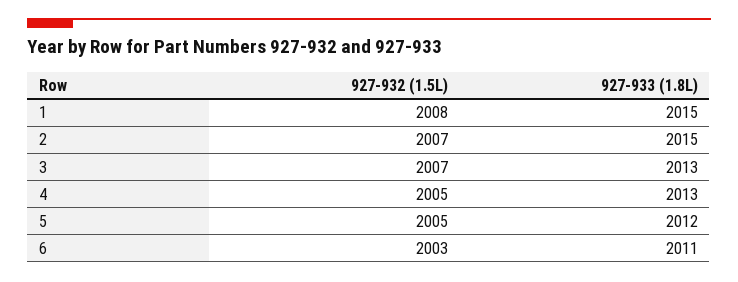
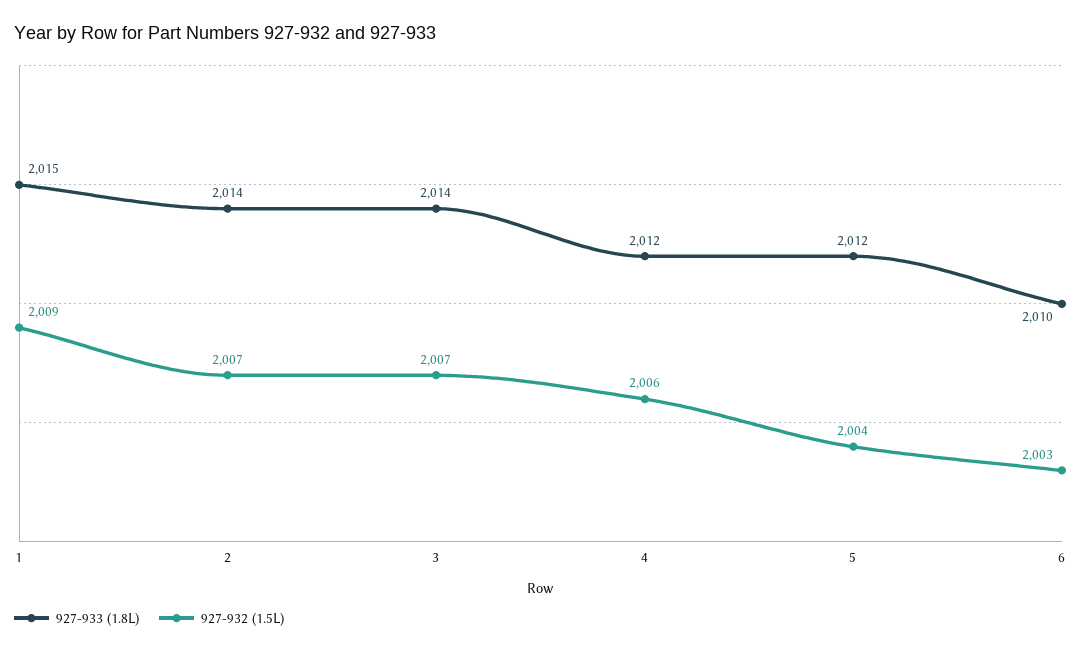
927-932 (1.5L), 1: 2008 -> 2009
927-933 (1.8L), 2: 2015 -> 2014
927-933 (1.8L), 3: 2013 -> 2014
927-932 (1.5L), 4: 2005 -> 2006
927-933 (1.8L), 4: 2013 -> 2012
927-932 (1.5L), 5: 2005 -> 2004
927-933 (1.8L), 6: 2011 -> 2010

